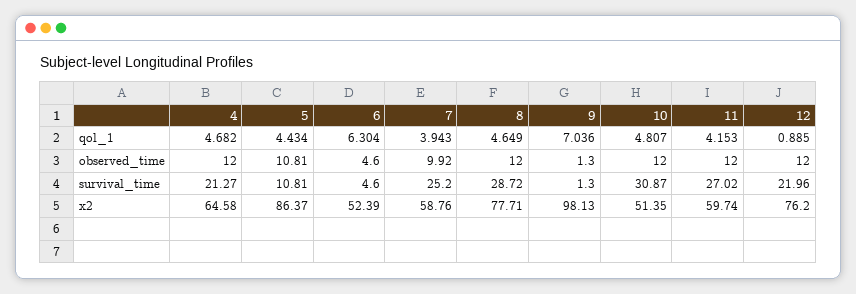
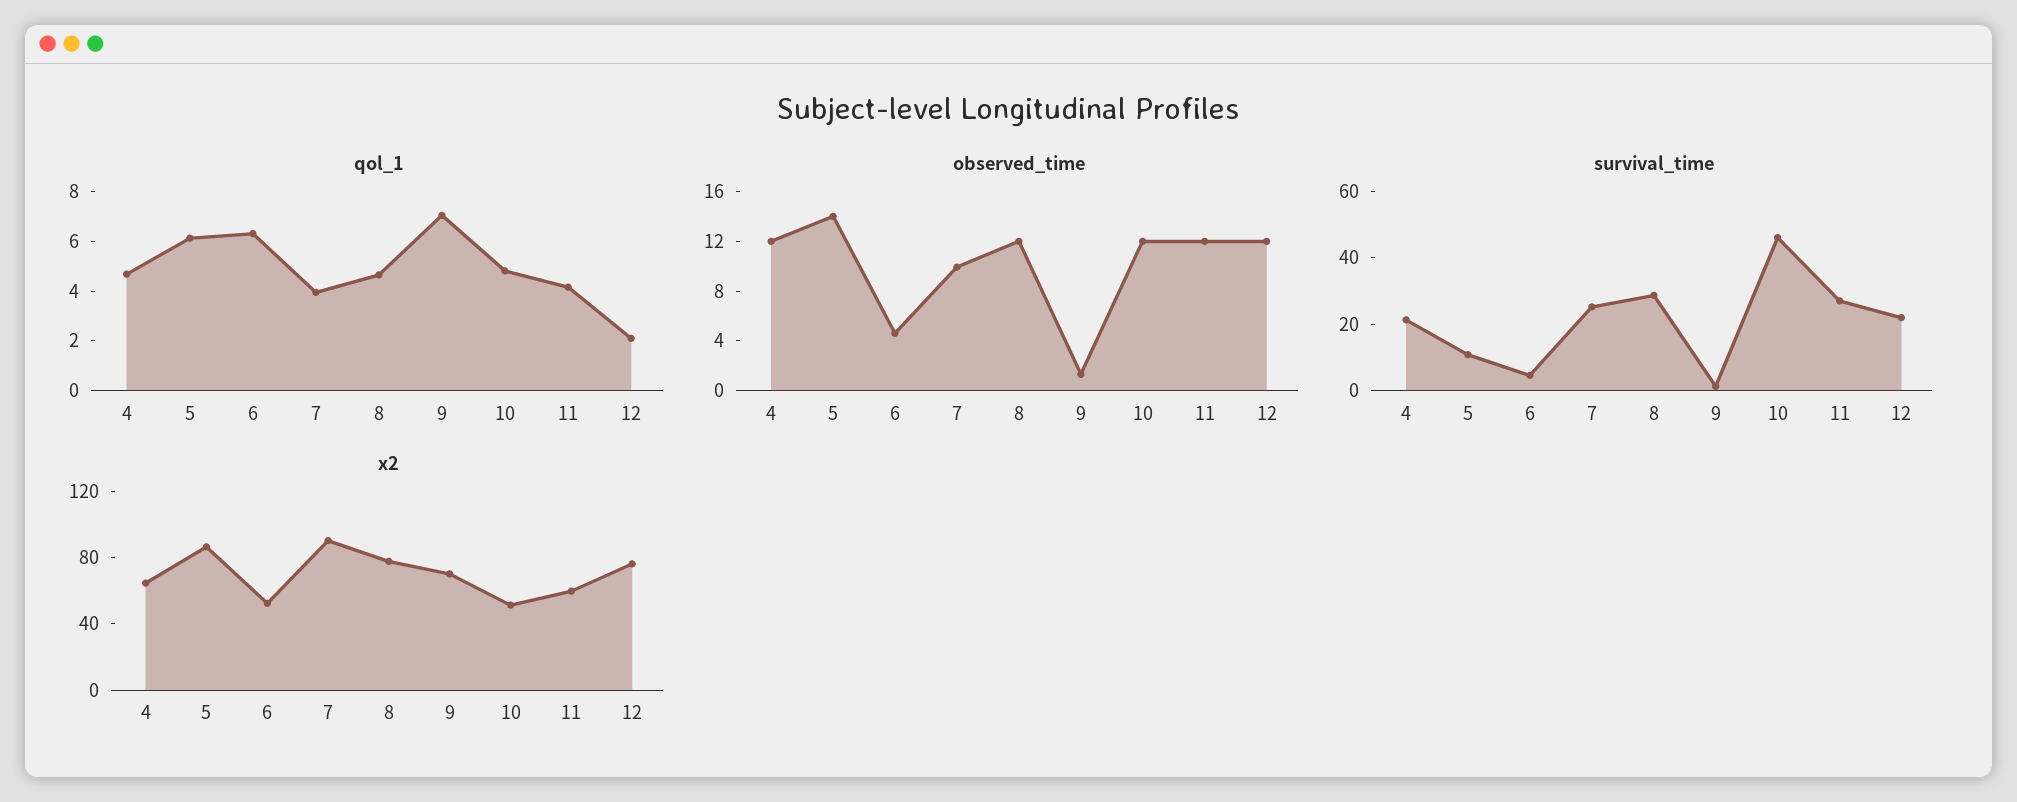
qol_1, 5: 4.434 -> 6
qol_1, 12: 0.885 -> 2
observed_time, 5: 10.81 -> 14
survival_time, 10: 30.87 -> 45
x2, 7: 58.76 -> 90
x2, 9: 98.13 -> 70

